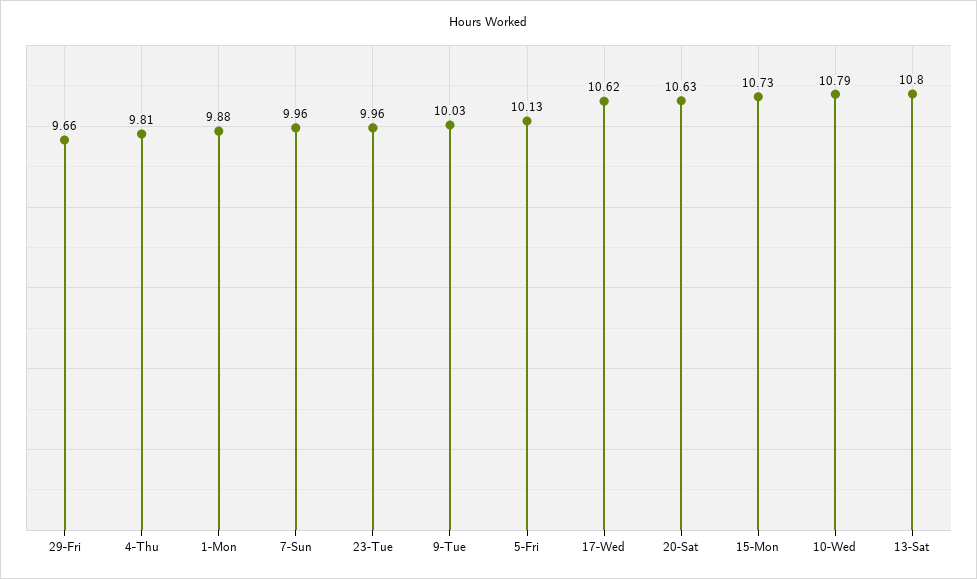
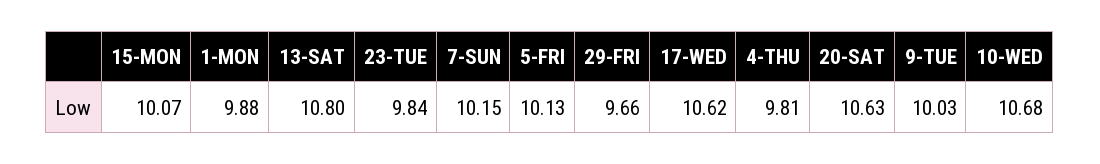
7-Sun: 9.96 -> 10.15
23-Tue: 9.96 -> 9.84
15-Mon: 10.73 -> 10.07
10-Wed: 10.79 -> 10.68

